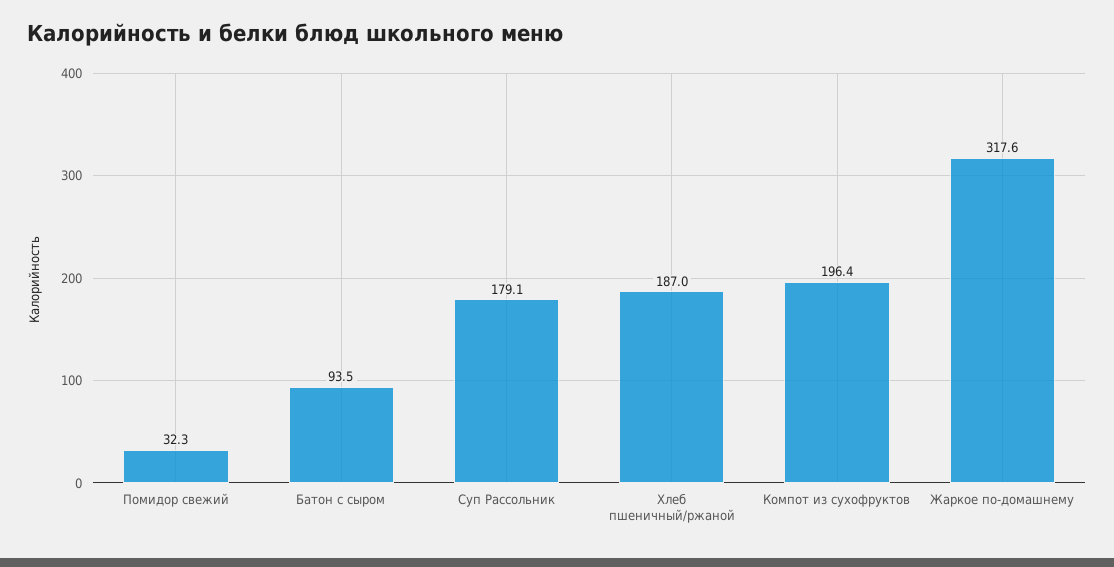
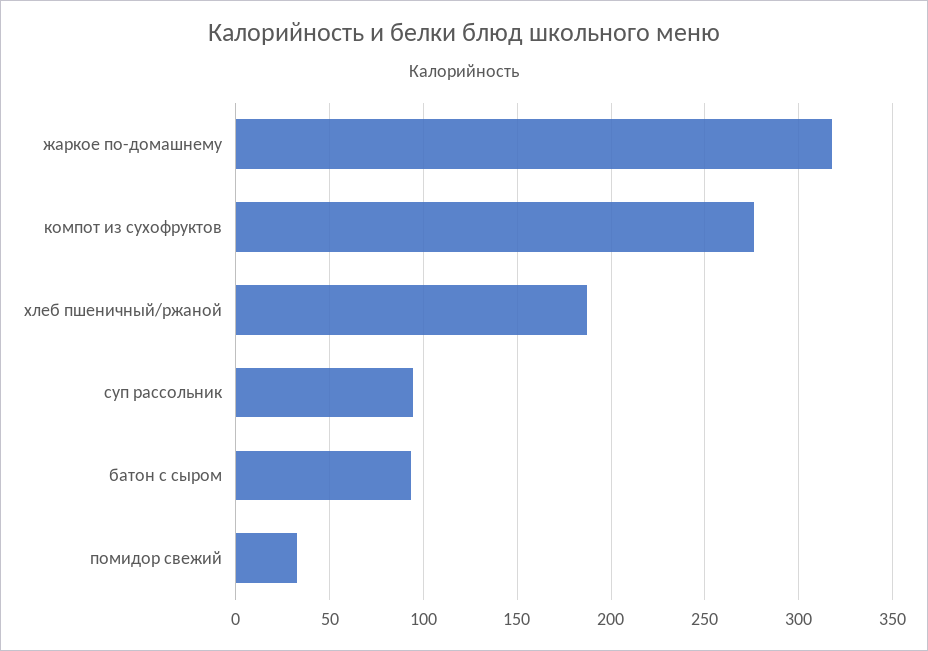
Суп Рассольник: 179.1 -> 95
Компот из сухофруктов: 196.4 -> 275

